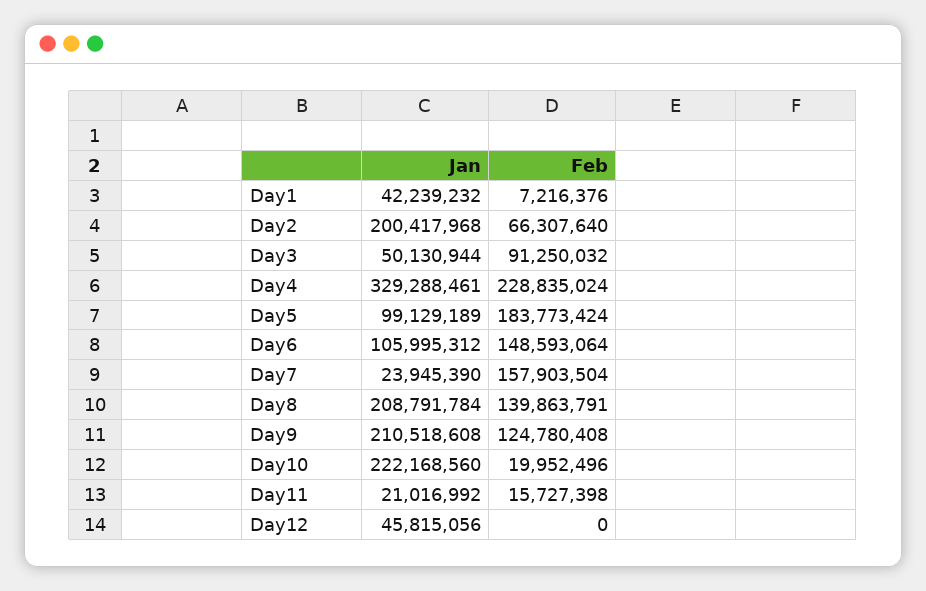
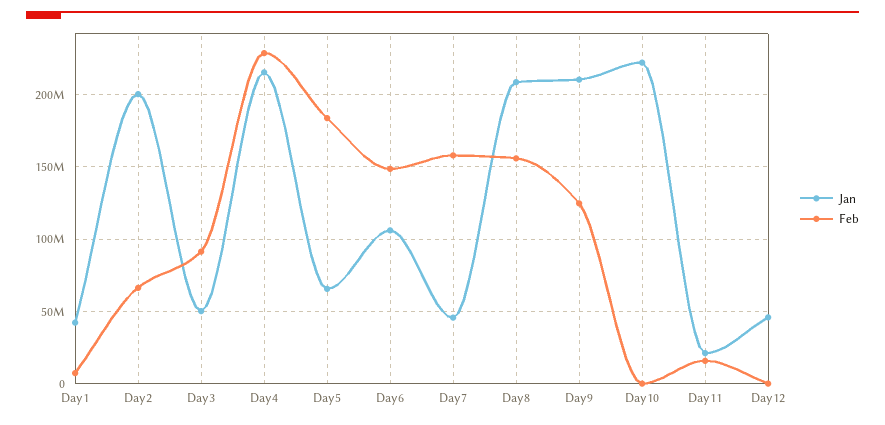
Jan, Day4: 329288461 -> 215000000
Jan, Day5: 99129189 -> 65000000
Jan, Day7: 23945390 -> 45000000
Feb, Day8: 139863791 -> 155000000
Feb, Day10: 19952496 -> 0

